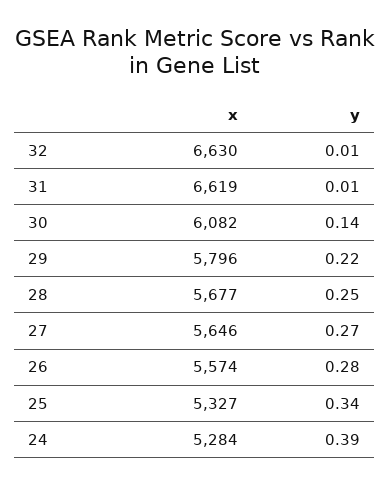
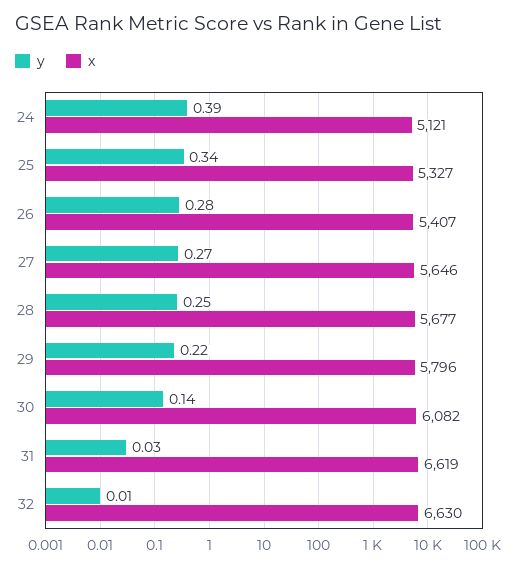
y, 31: 0.01 -> 0.03
x, 26: 5574 -> 5407
x, 24: 5284 -> 5121

